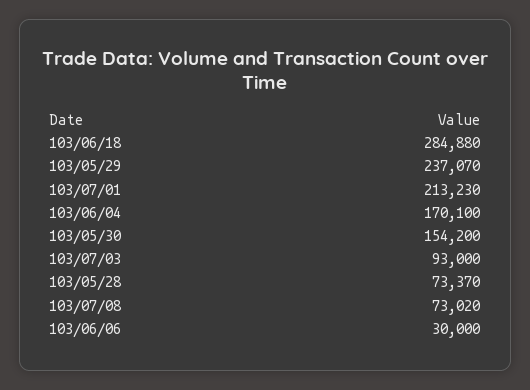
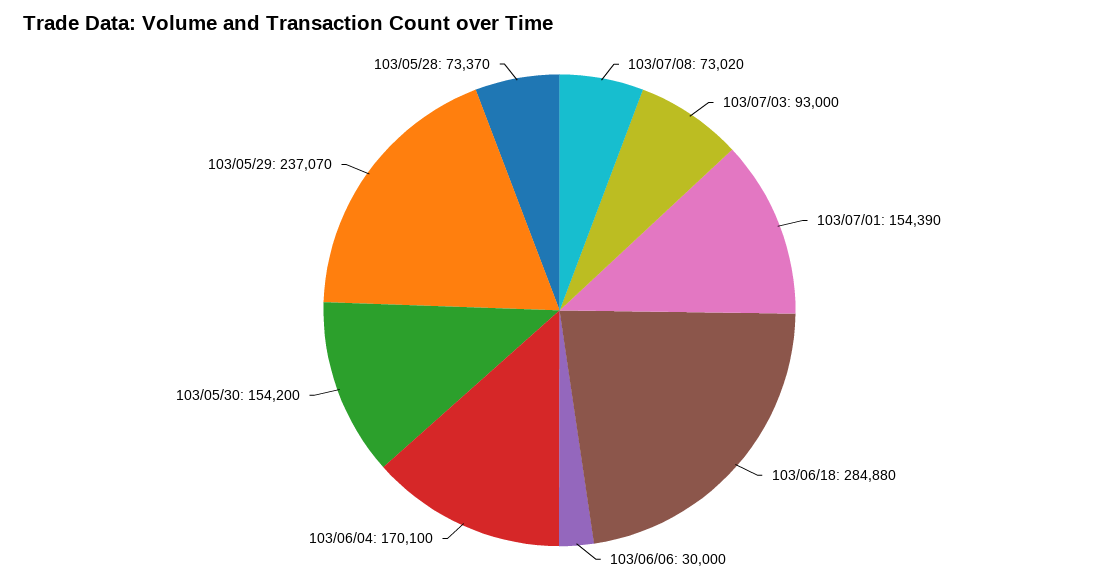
103/07/01: 213230 -> 154390

